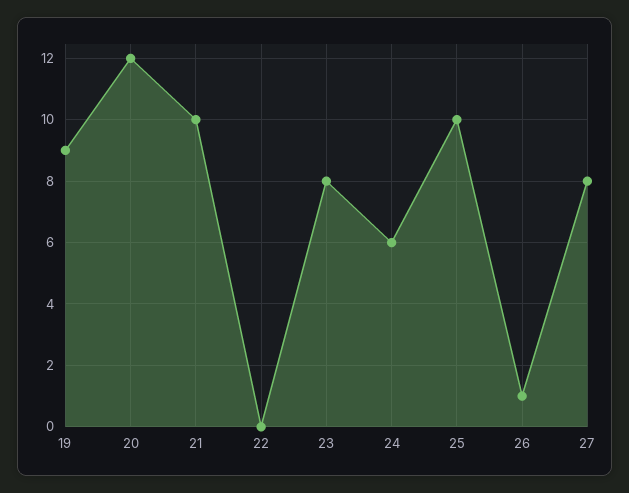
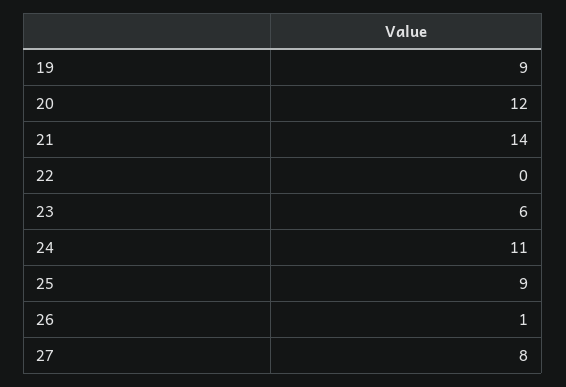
21: 10 -> 14
23: 8 -> 6
24: 6 -> 11
25: 10 -> 9

